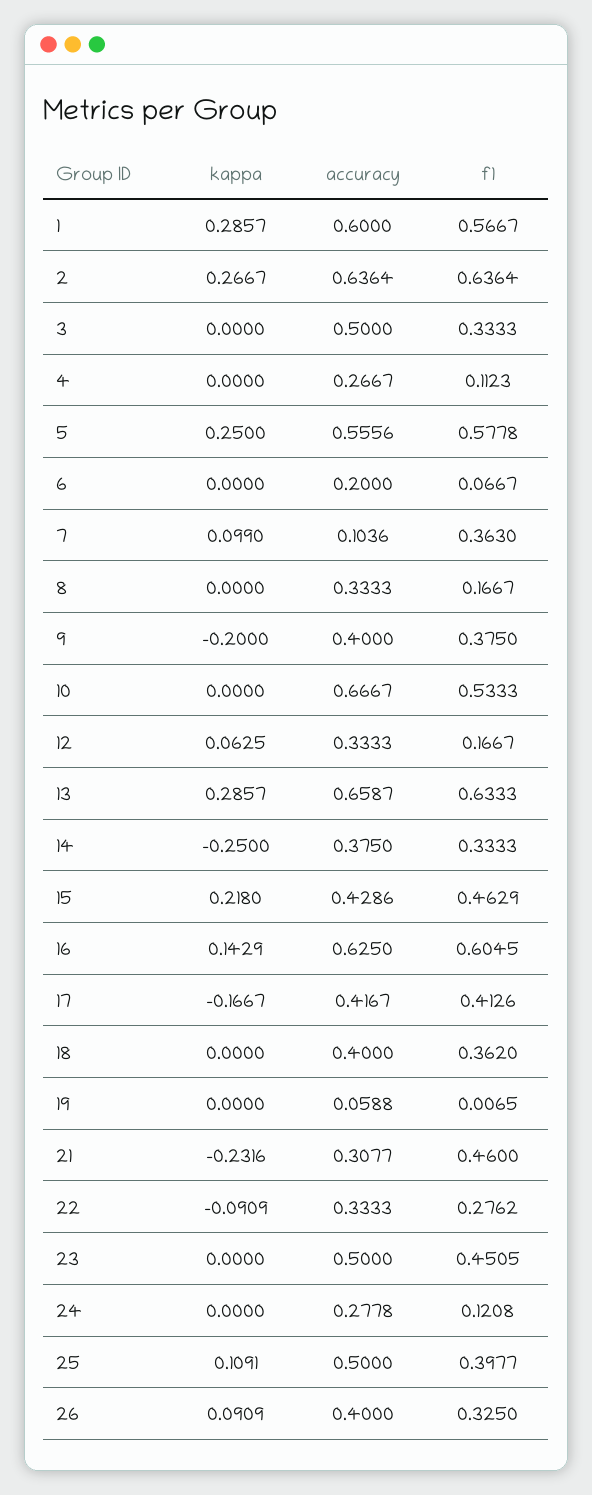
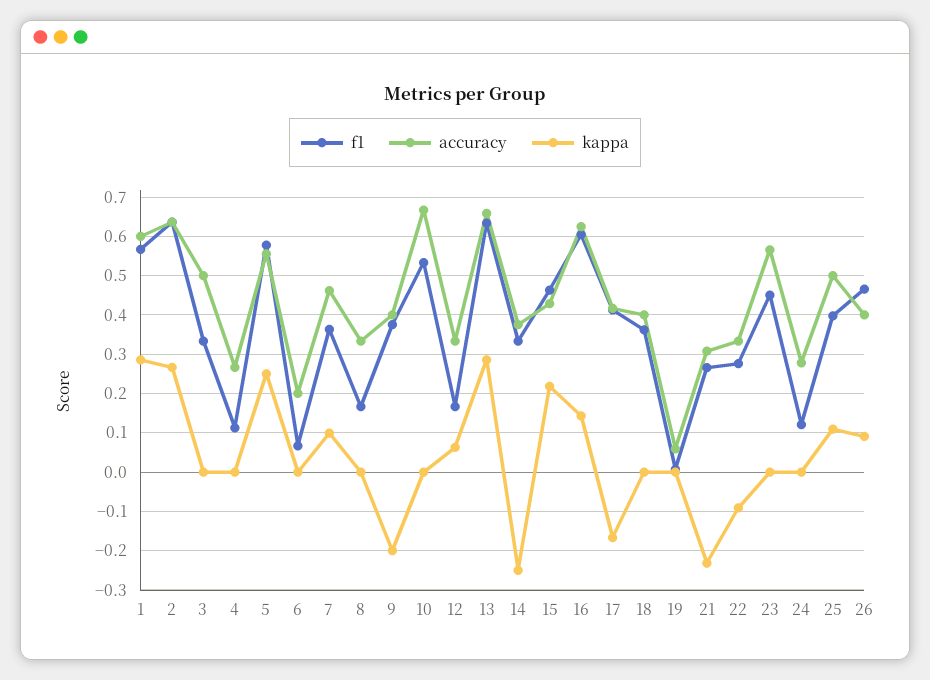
accuracy, 7: 0.1036 -> 0.46
f1, 21: 0.46 -> 0.26
accuracy, 23: 0.5 -> 0.56
f1, 26: 0.325 -> 0.46

